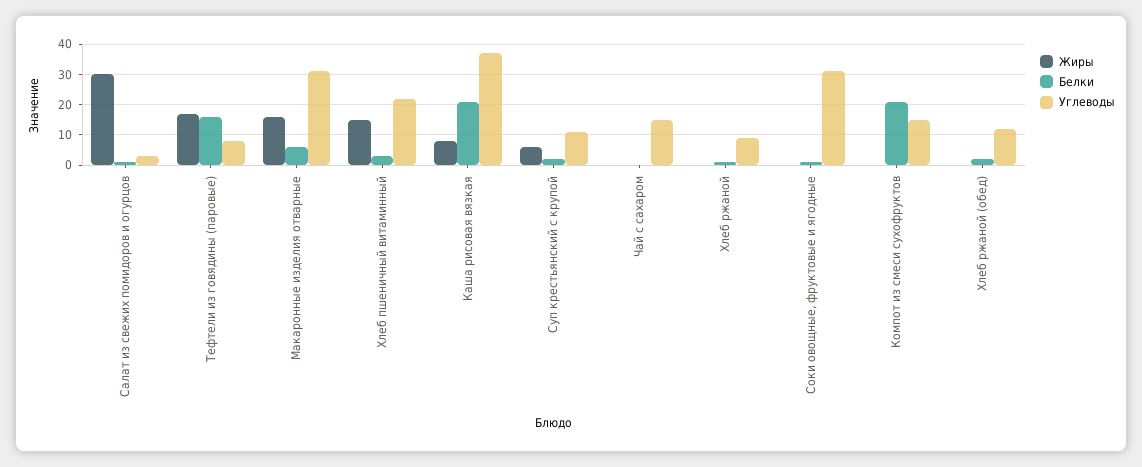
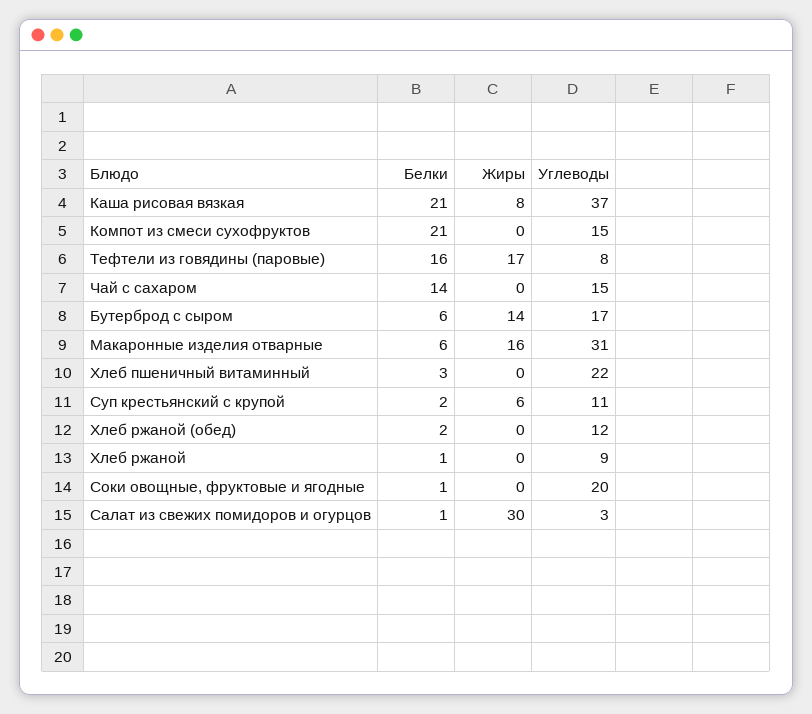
Жиры, Хлеб пшеничный витаминный: 15 -> 0
Белки, Чай с сахаром: 0 -> 14
Углеводы, Соки овощные, фруктовые и ягодные: 30 -> 20
Белки, Бутерброд с сыром: none -> 6
Жиры, Бутерброд с сыром: none -> 14
Углеводы, Бутерброд с сыром: none -> 17

